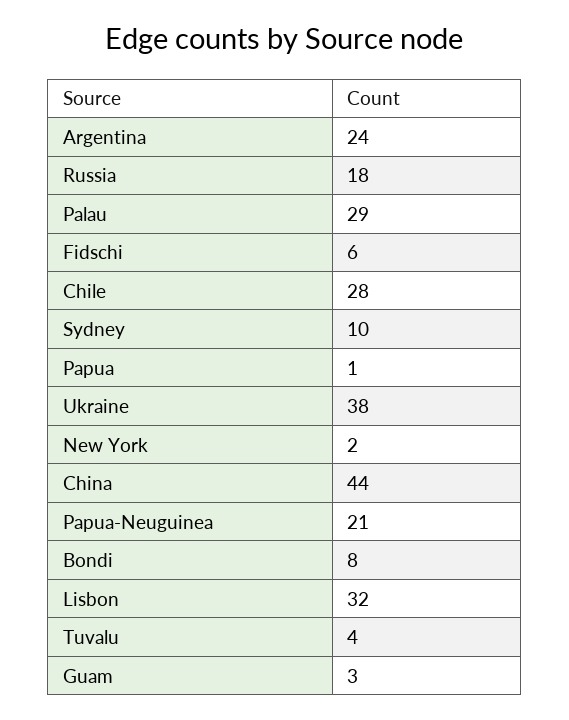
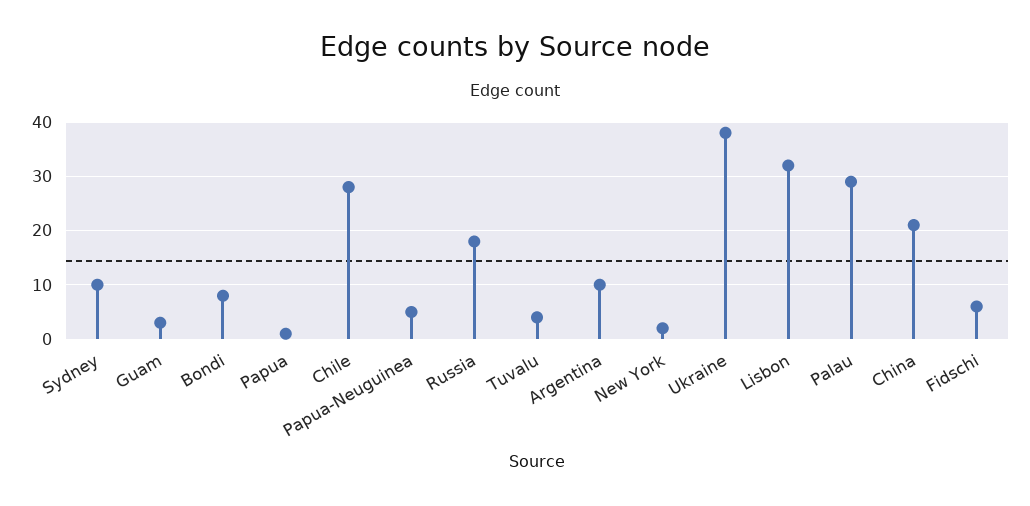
Argentina: 24 -> 10
China: 44 -> 20
Papua-Neuguinea: 21 -> 5

